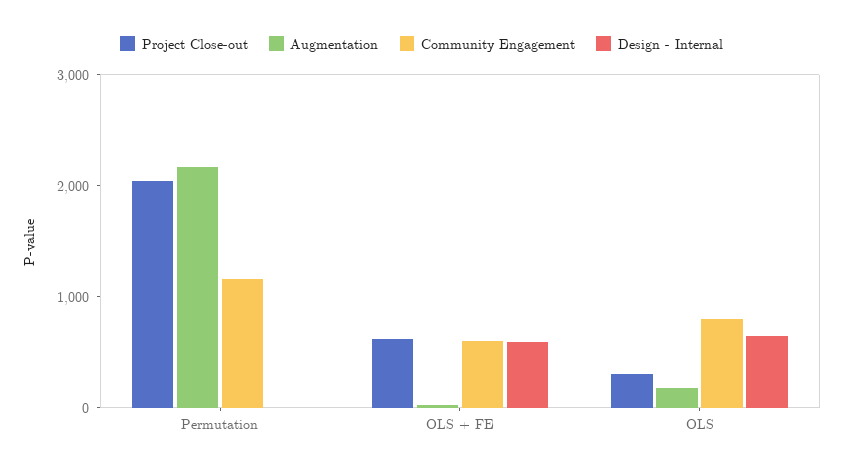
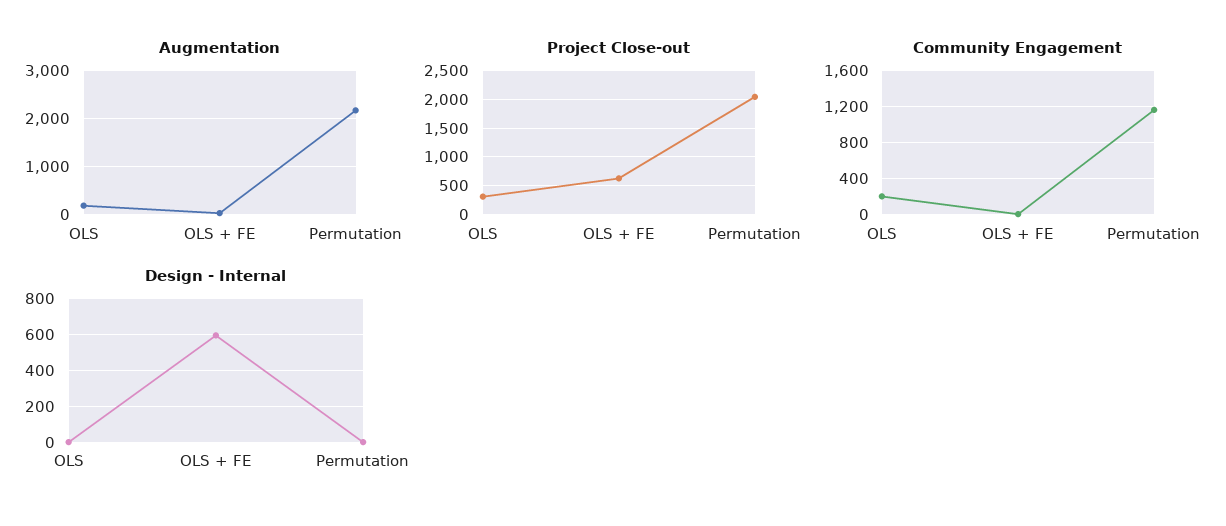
Community Engagement, OLS + FE: 600 -> 0
Community Engagement, OLS: 800 -> 200
Design - Internal, OLS: 600 -> 0

